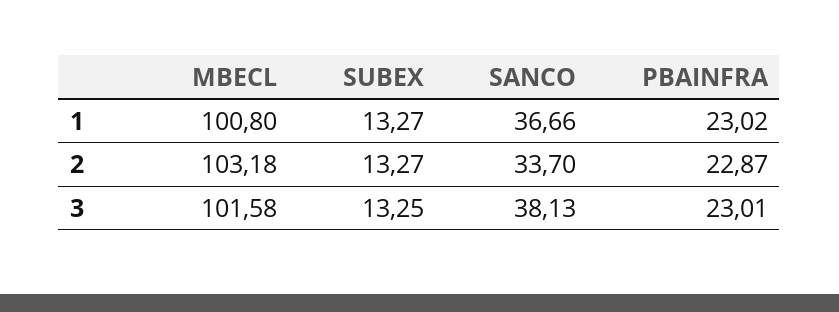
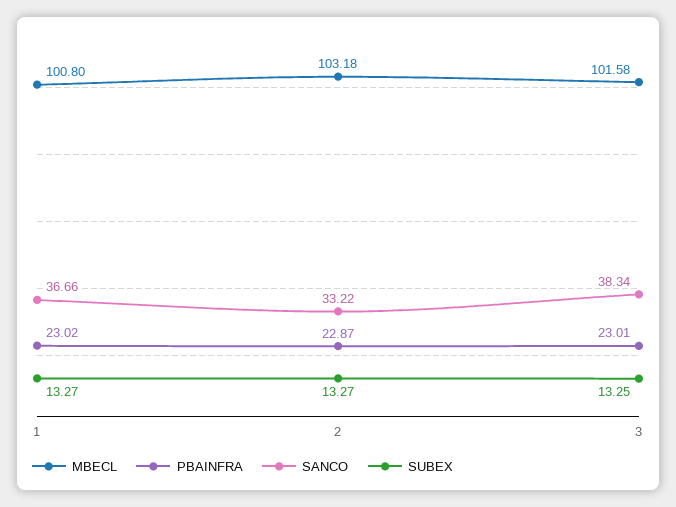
SANCO, 2: 33.7 -> 33.22
SANCO, 3: 38.13 -> 38.34

